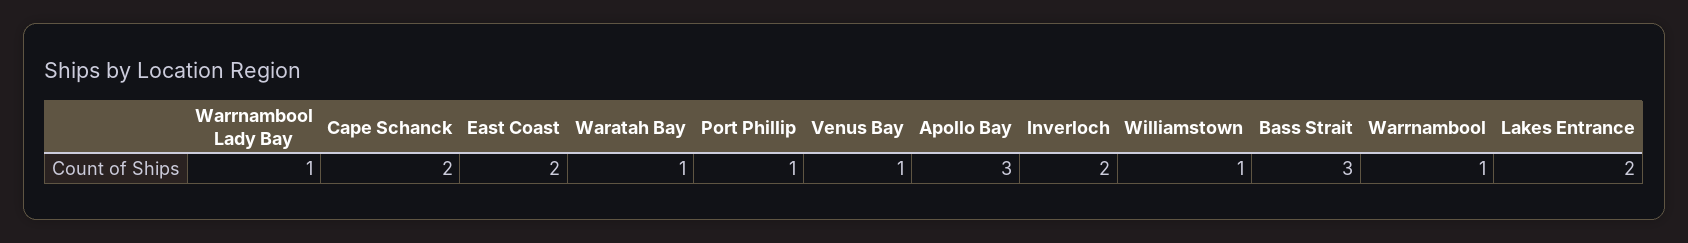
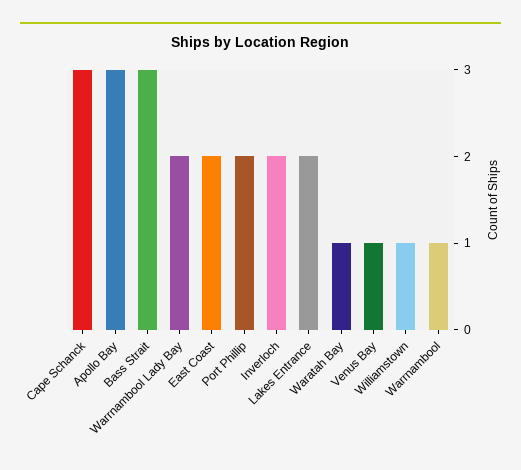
Warrnambool Lady Bay: 1 -> 2
Cape Schanck: 2 -> 3
Port Phillip: 1 -> 2

